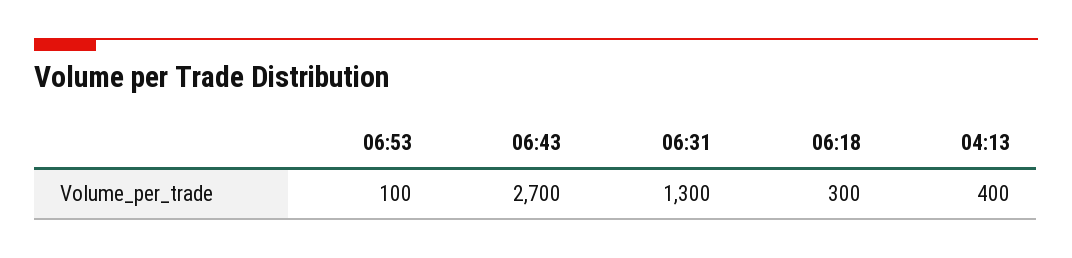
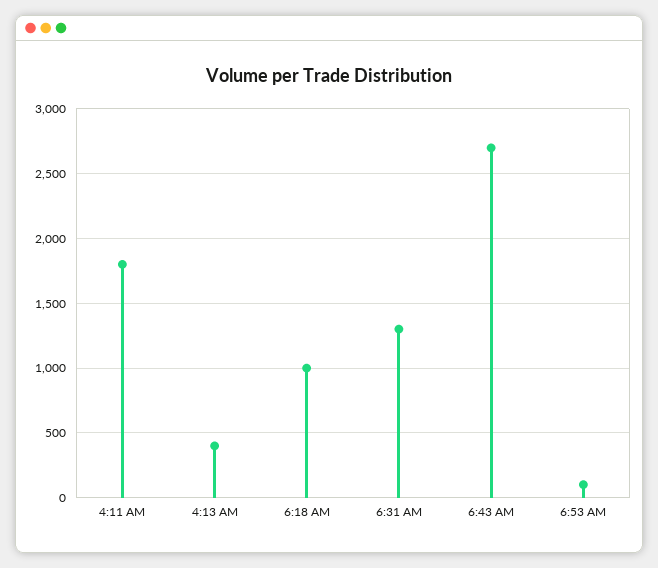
06:18: 300 -> 1000
4:11 AM: none -> 1800

